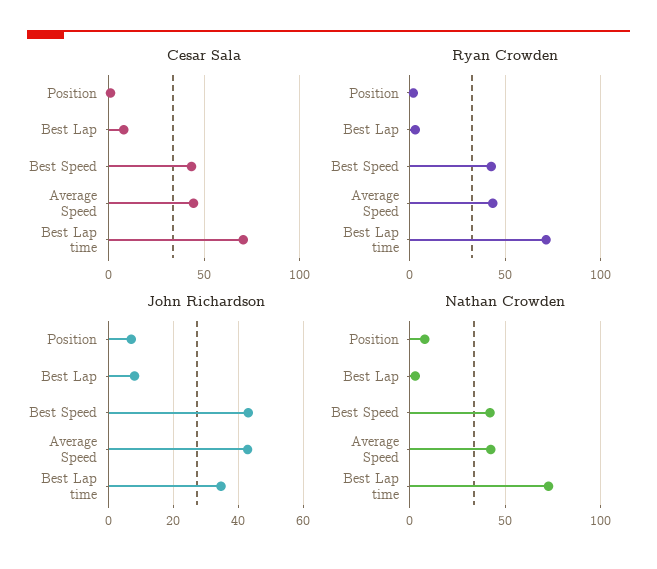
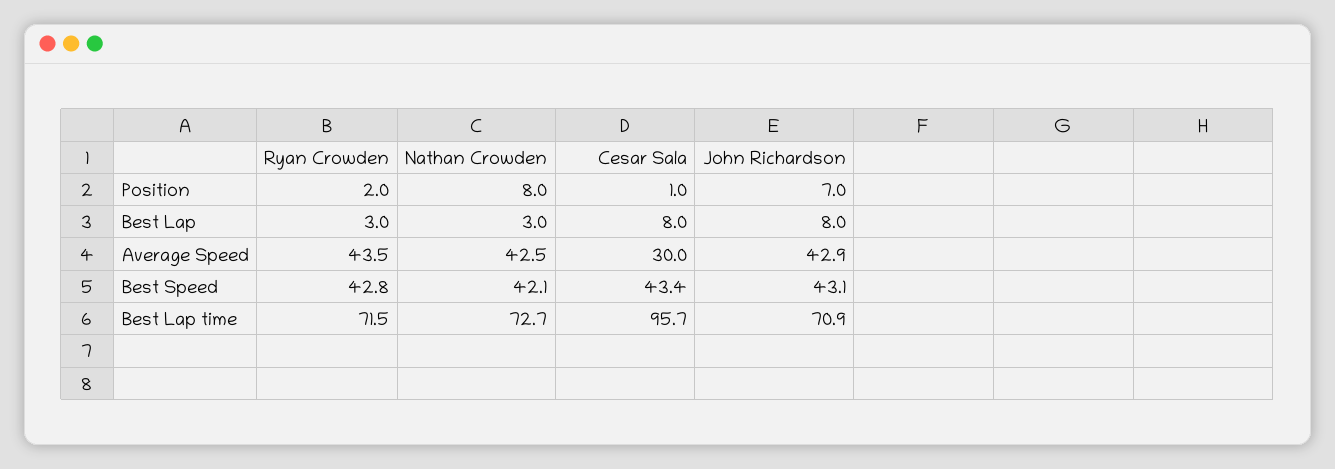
Cesar Sala, Average Speed: 45 -> 30
Cesar Sala, Best Lap time: 70 -> 95.7
John Richardson, Best Lap time: 34 -> 70.9

